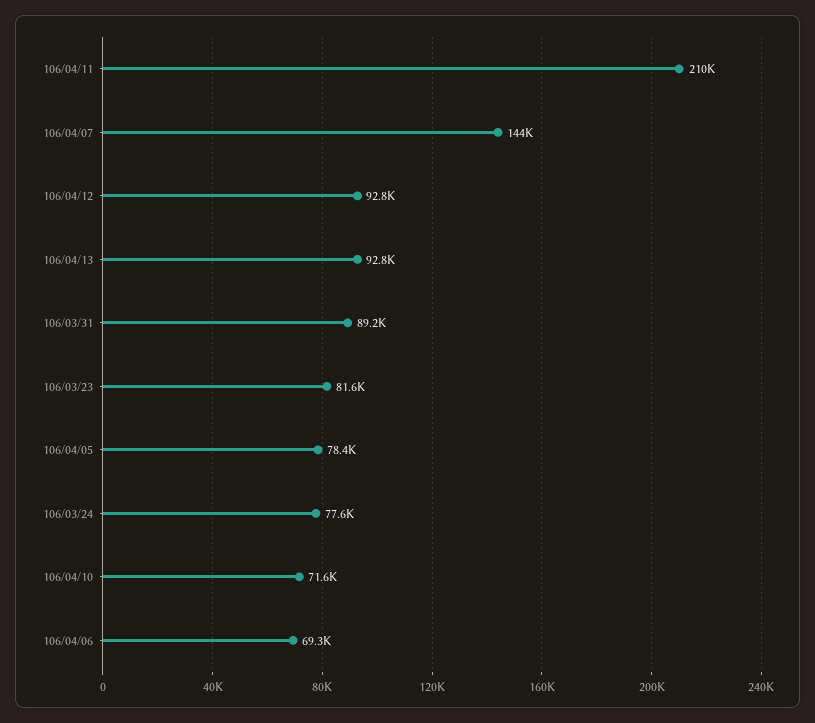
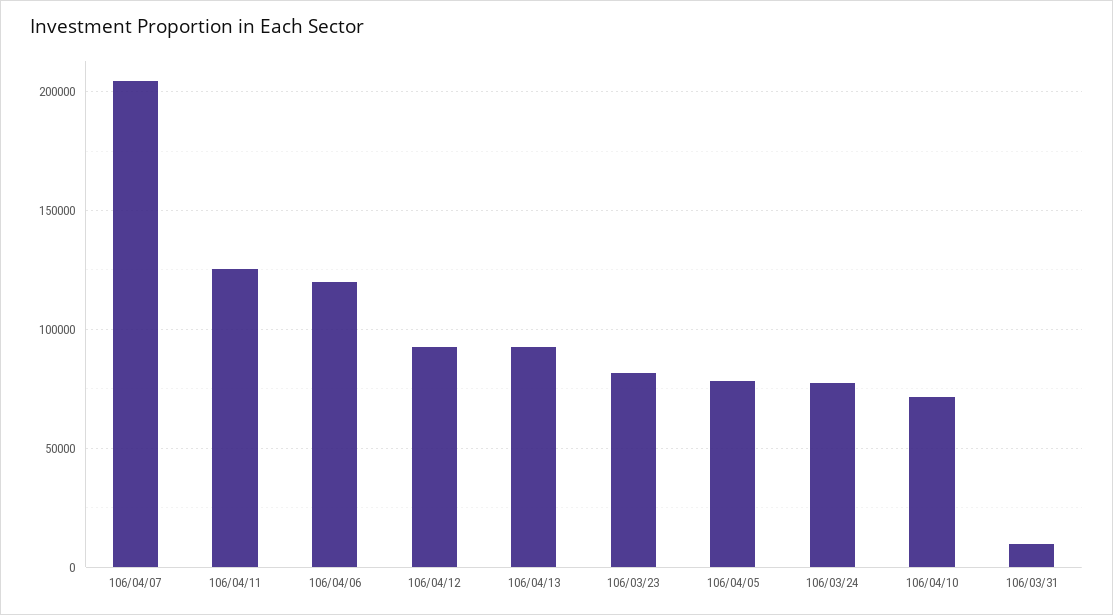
106/04/11: 210000 -> 125000
106/04/07: 144000 -> 205000
106/03/31: 89200 -> 10000
106/04/06: 69300 -> 120000

